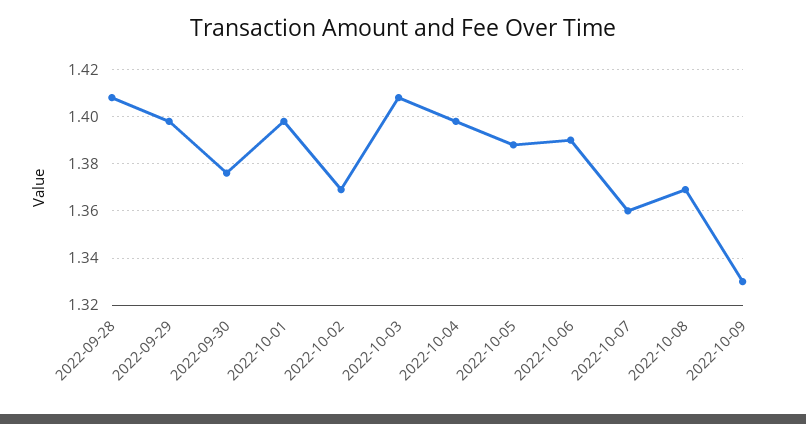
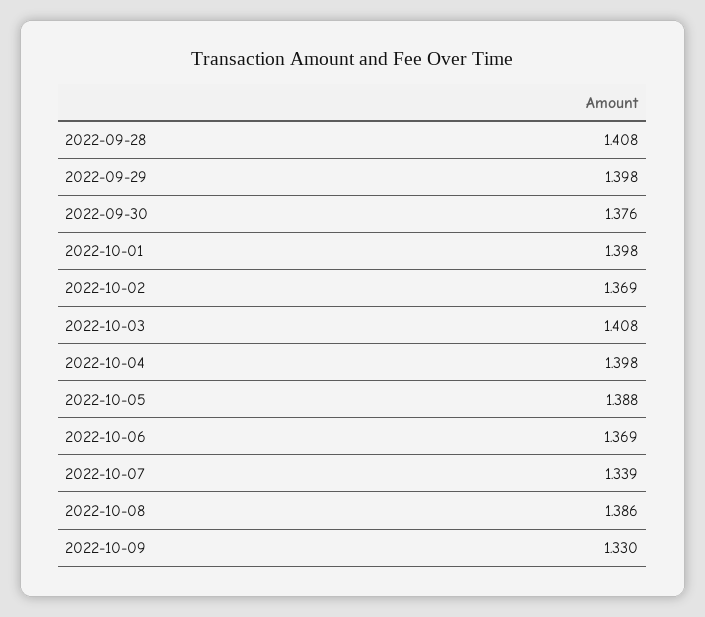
2022-10-06: 1.39 -> 1.369
2022-10-07: 1.36 -> 1.339
2022-10-08: 1.37 -> 1.386

